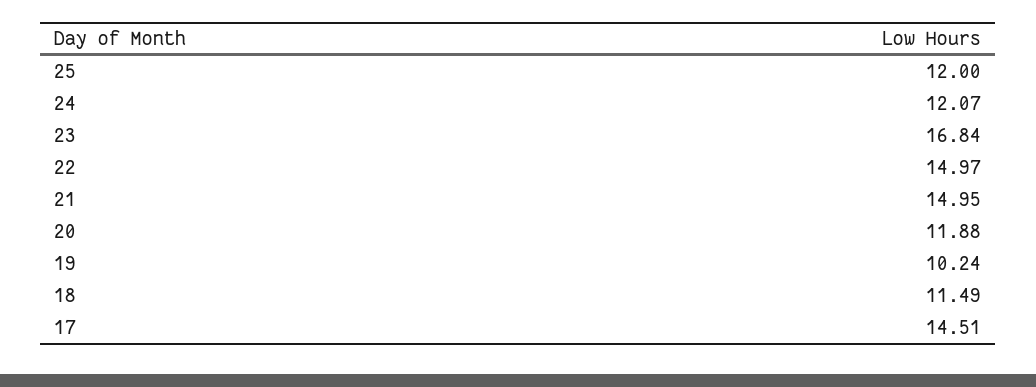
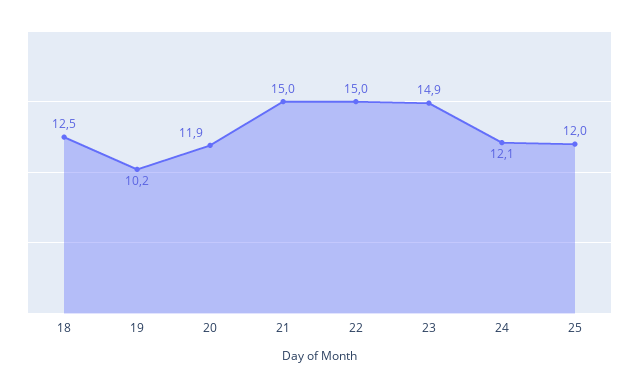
23: 16.84 -> 14.9
18: 11.49 -> 12.5
17: 14.51 -> none

